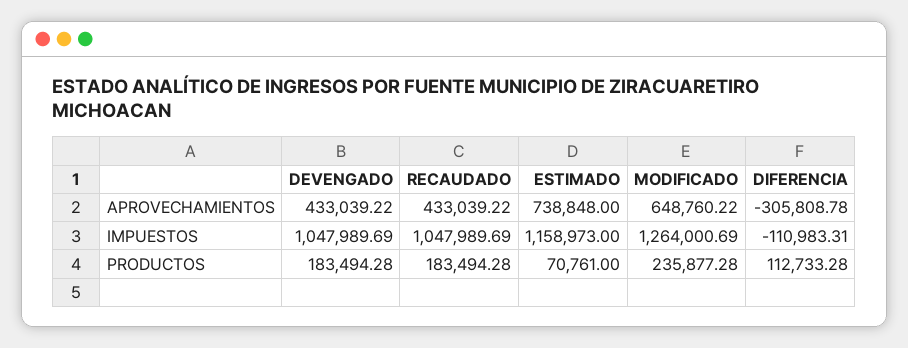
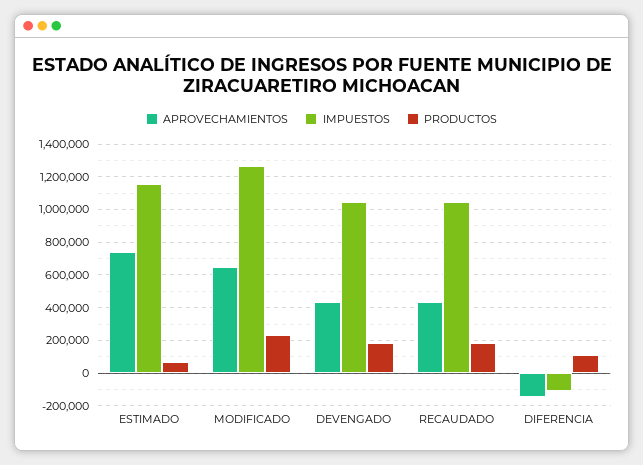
APROVECHAMIENTOS, DIFERENCIA: -305808.78 -> -150000

